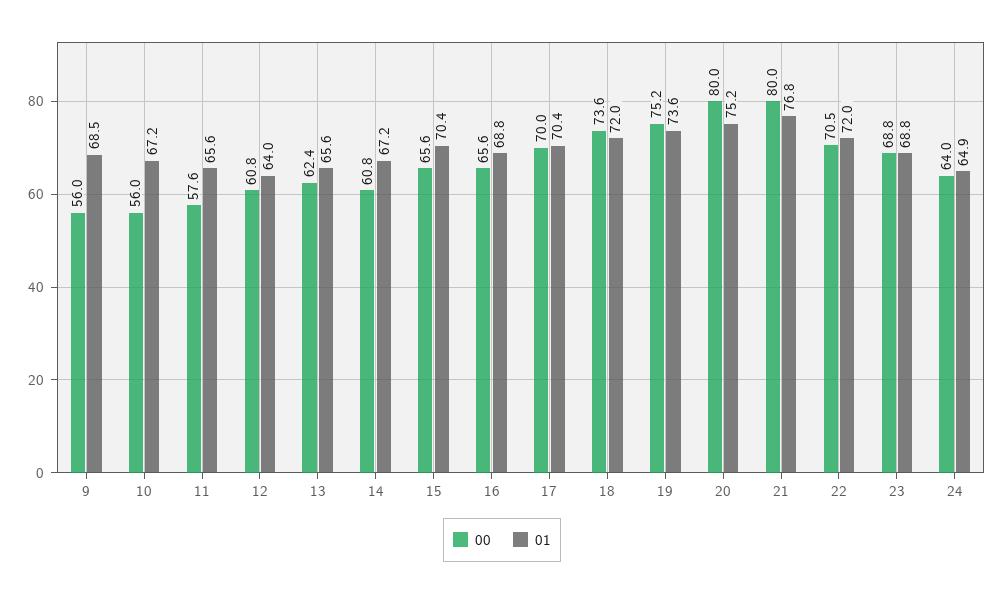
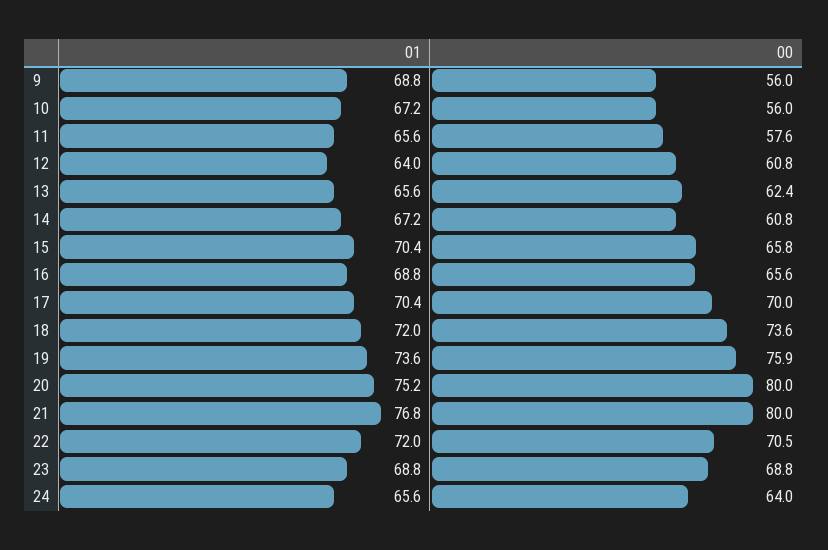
01, 9: 68.5 -> 68.8
00, 15: 65.6 -> 65.8
00, 19: 75.2 -> 75.9
01, 24: 64.9 -> 65.6

